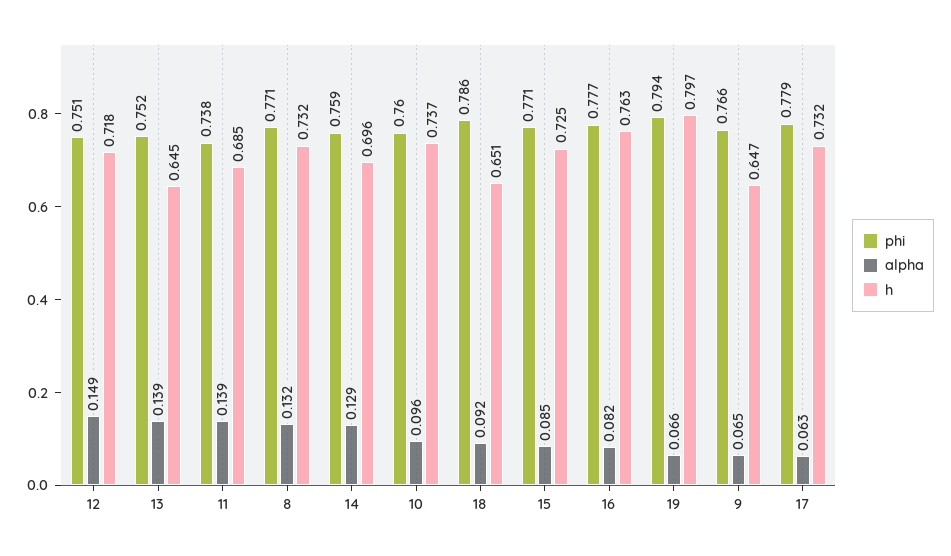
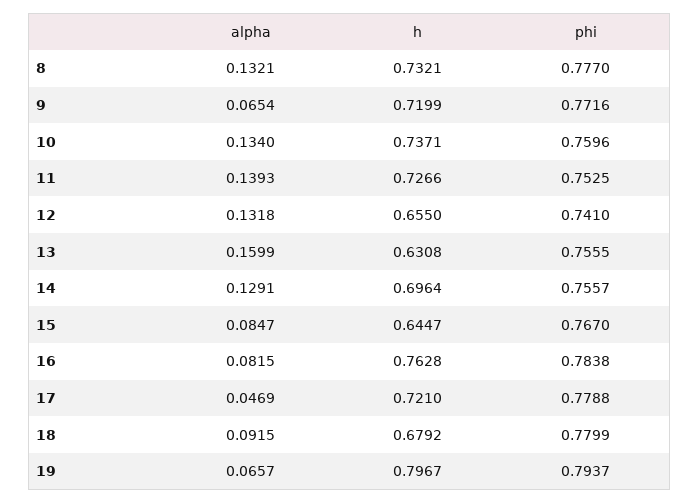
phi, 12: 0.751 -> 0.741
alpha, 12: 0.149 -> 0.1318
h, 12: 0.718 -> 0.655
phi, 13: 0.752 -> 0.7555
alpha, 13: 0.139 -> 0.1599
h, 13: 0.645 -> 0.6308
phi, 11: 0.738 -> 0.7525
h, 11: 0.685 -> 0.7266
phi, 8: 0.771 -> 0.777
phi, 14: 0.759 -> 0.7557
alpha, 10: 0.096 -> 0.134
phi, 18: 0.786 -> 0.7799
h, 18: 0.651 -> 0.6792
phi, 15: 0.771 -> 0.767
h, 15: 0.725 -> 0.6447
phi, 16: 0.777 -> 0.7838
phi, 9: 0.766 -> 0.7716
h, 9: 0.647 -> 0.7199
alpha, 17: 0.063 -> 0.0469
h, 17: 0.732 -> 0.721

